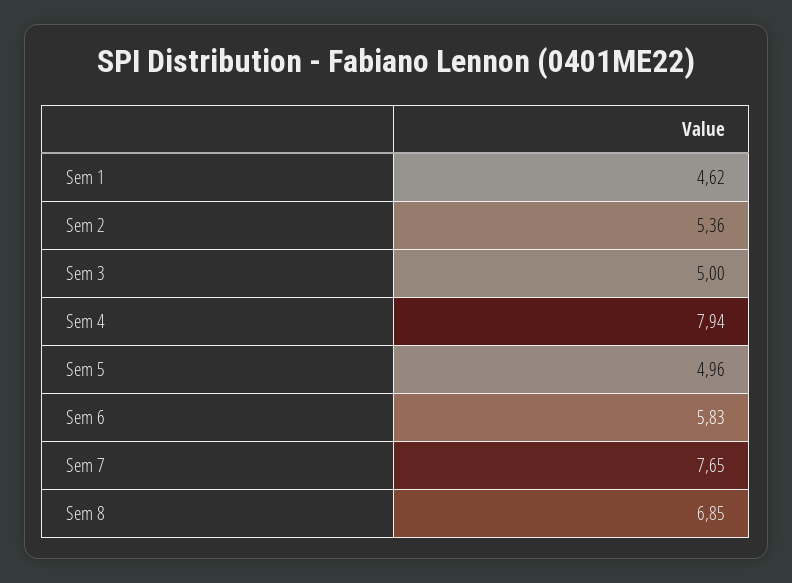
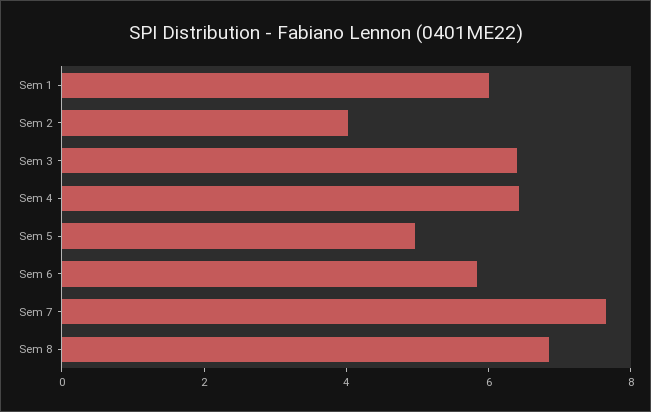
Sem 1: 4.62 -> 6
Sem 2: 5.36 -> 4
Sem 3: 5 -> 6.5
Sem 4: 7.94 -> 6.5

